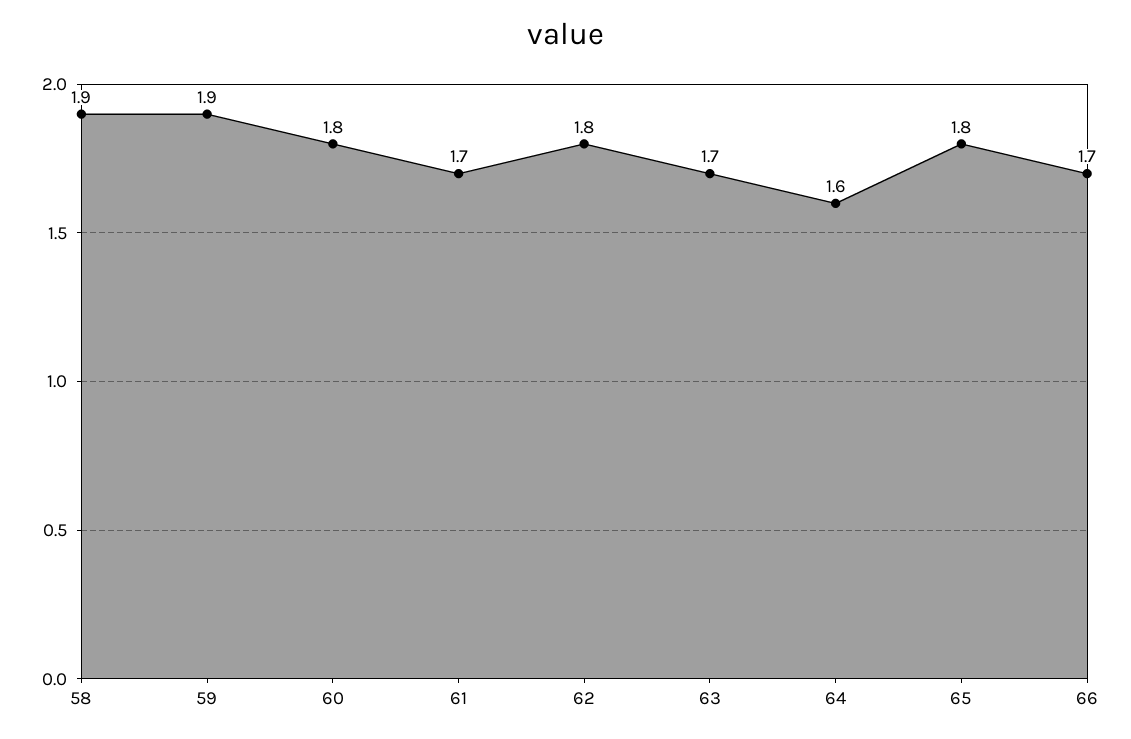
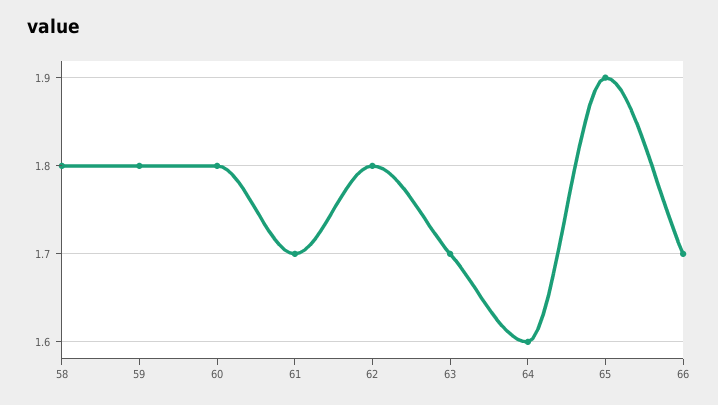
58: 1.9 -> 1.8
59: 1.9 -> 1.8
65: 1.8 -> 1.9

